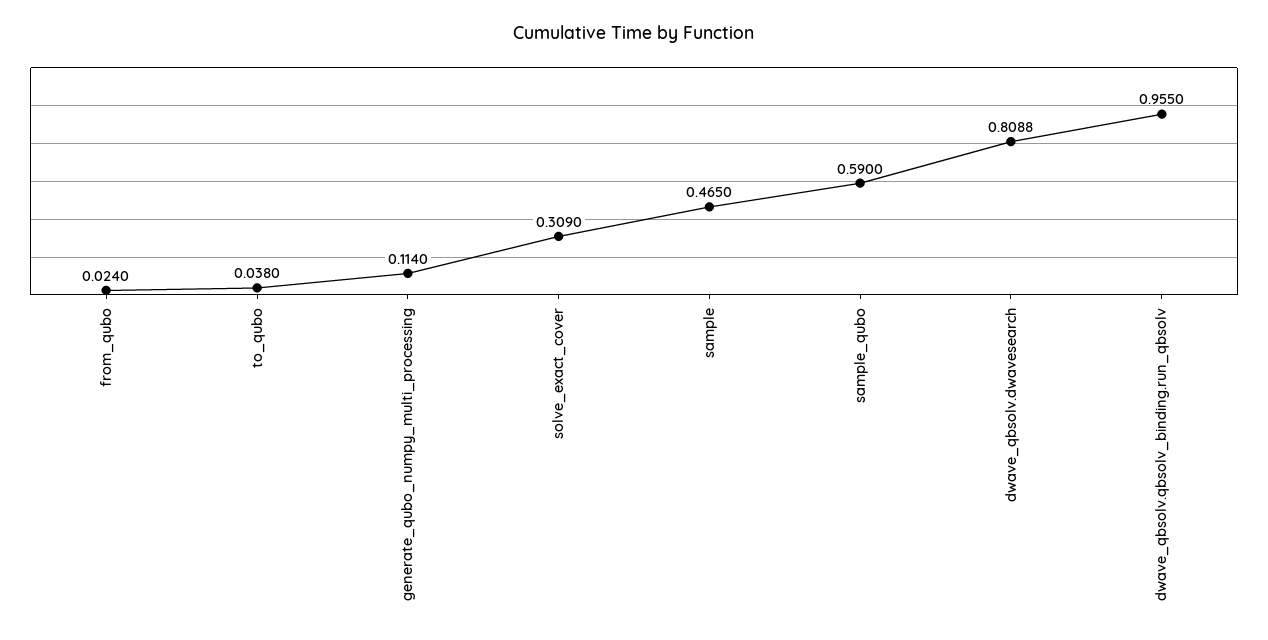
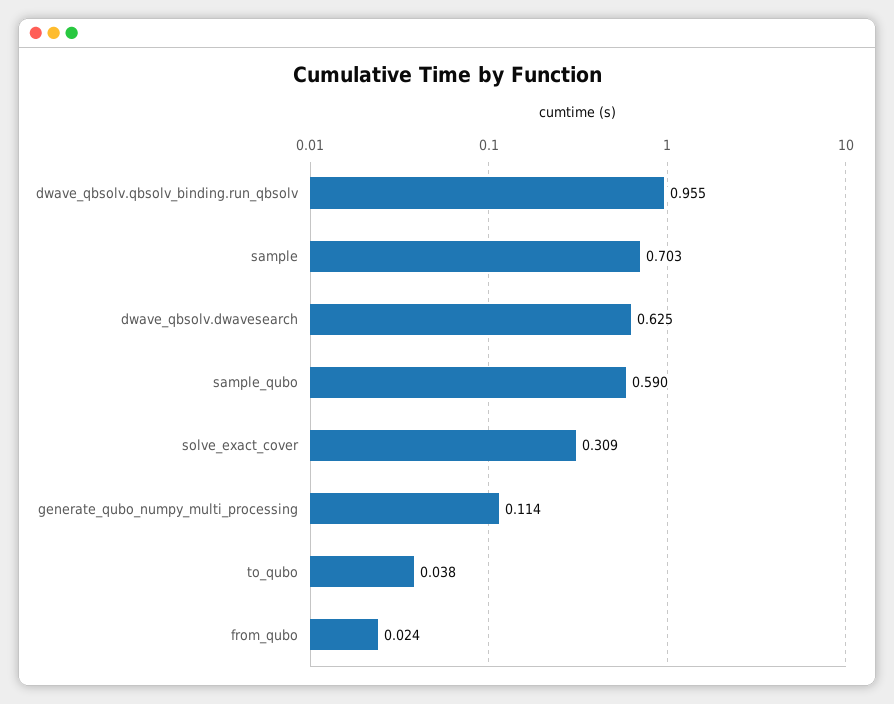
sample: 0.465 -> 0.703
dwave_qbsolv.dwavesearch: 0.8088 -> 0.625

